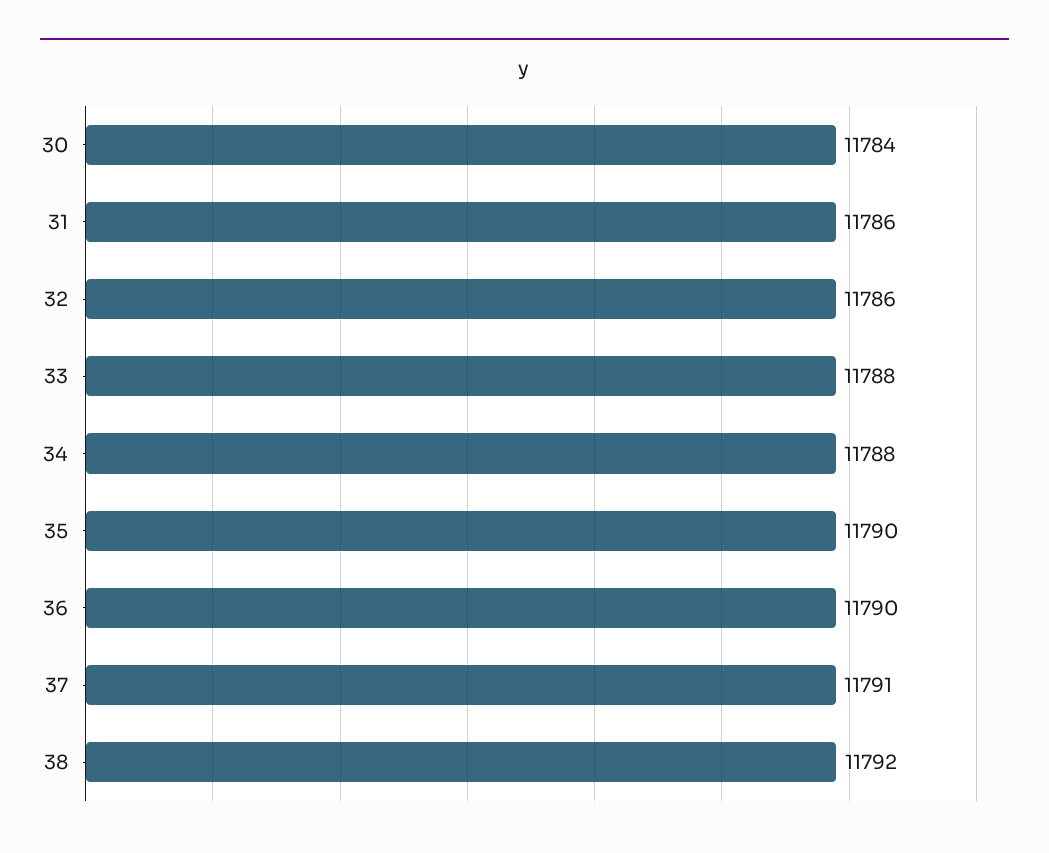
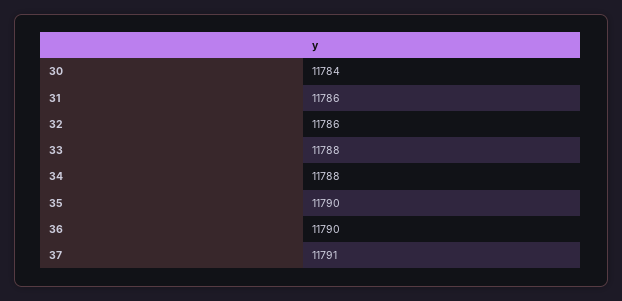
38: 11792 -> none

